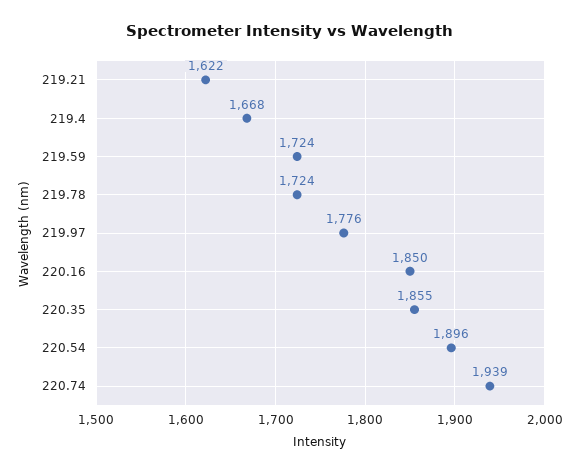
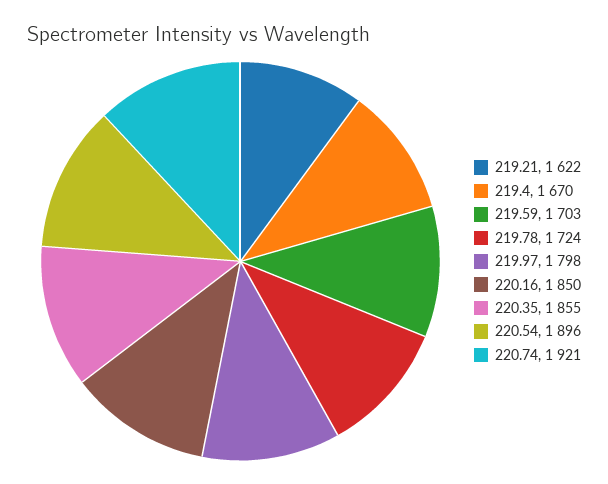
219.4: 1668 -> 1670
219.59: 1724 -> 1703
219.97: 1776 -> 1798
220.74: 1939 -> 1921

